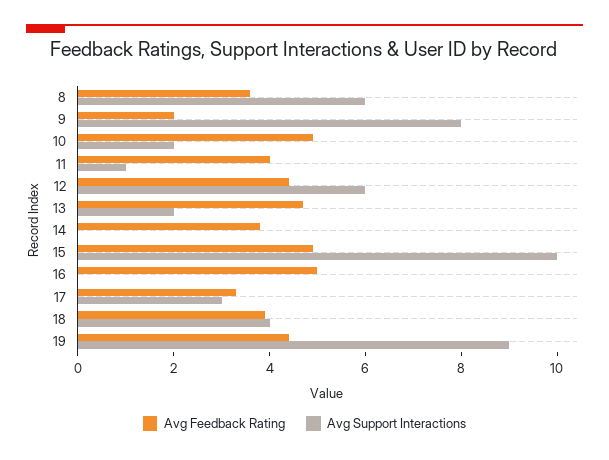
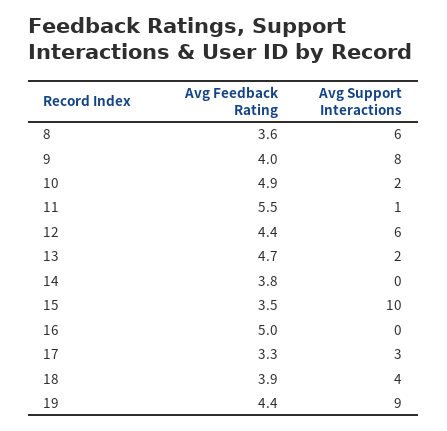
Avg Feedback Rating, 9: 2 -> 4
Avg Feedback Rating, 11: 4 -> 5.5
Avg Feedback Rating, 15: 5 -> 3.5

